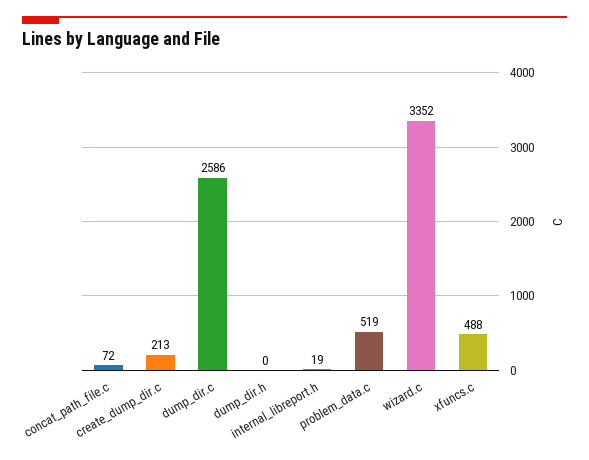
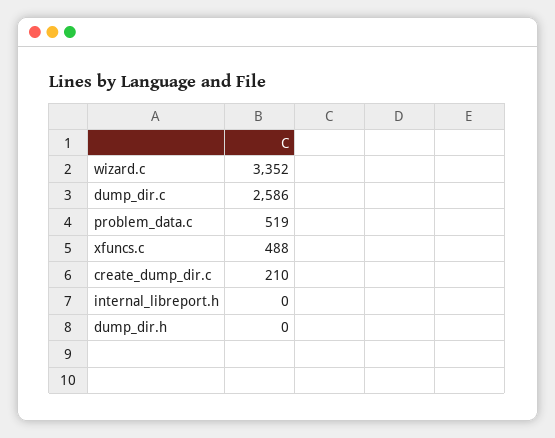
concat_path_file.c: 72 -> none
create_dump_dir.c: 213 -> 210
internal_libreport.h: 19 -> 0

